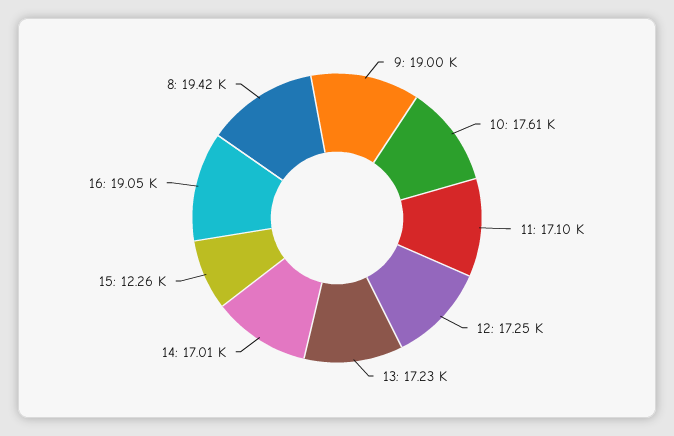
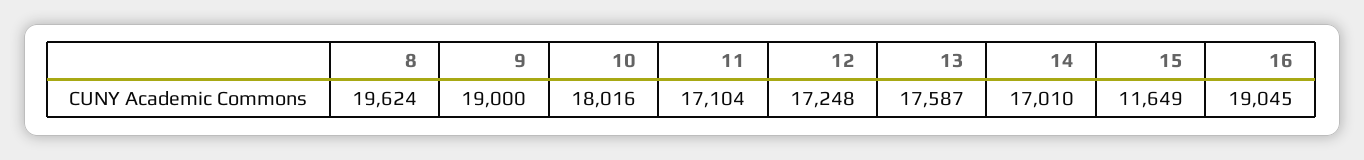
10: 17610 -> 18016
13: 17230 -> 17587
15: 12260 -> 11649
8: 19420 -> 19624

